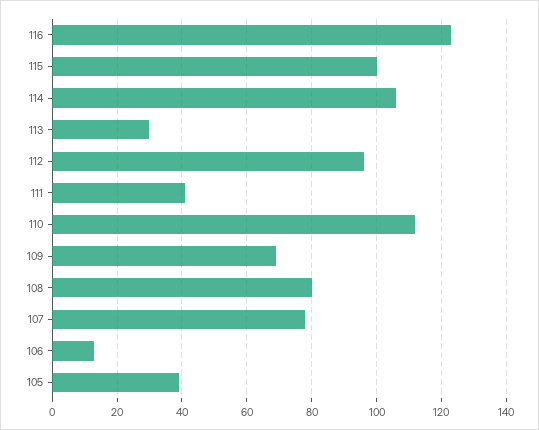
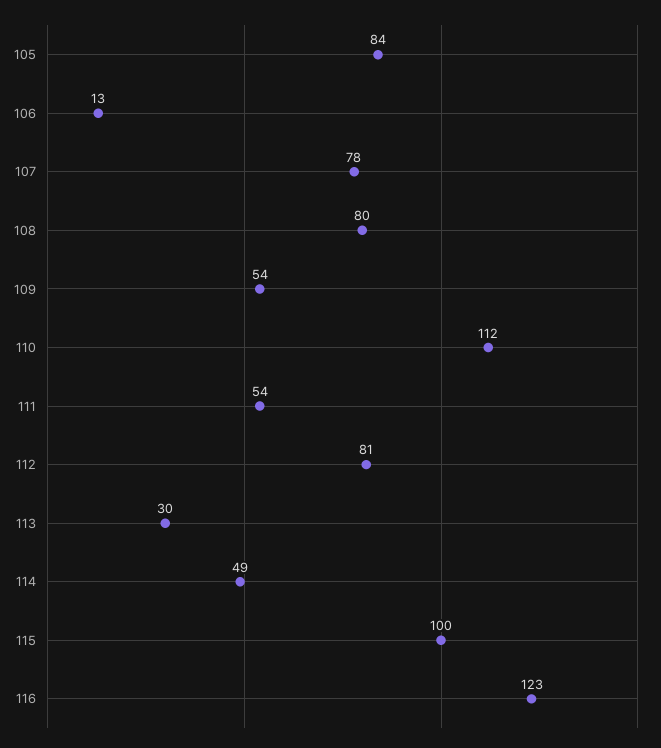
114: 105 -> 49
112: 95 -> 81
111: 40 -> 54
109: 70 -> 54
105: 40 -> 84

